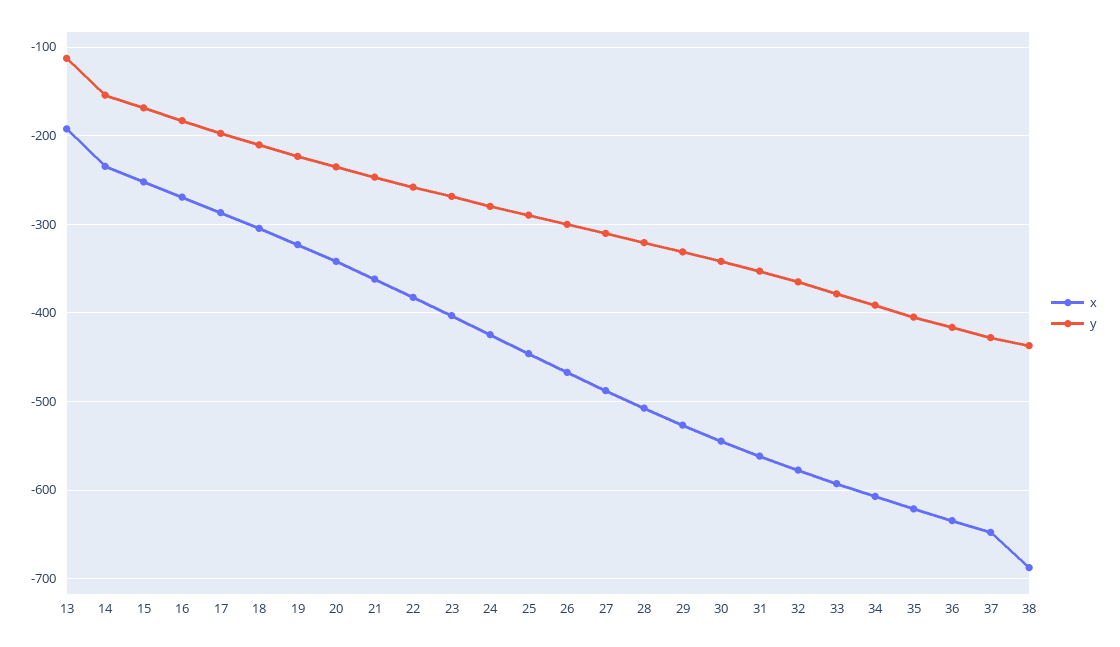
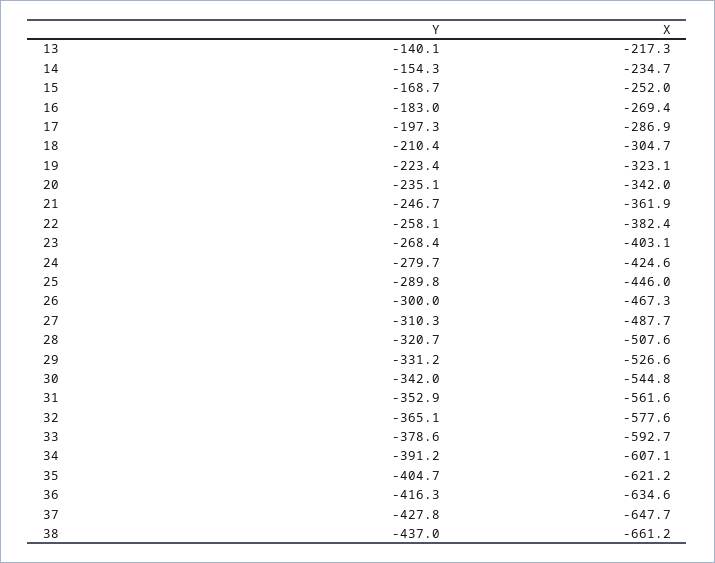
x, 13: -190 -> -217.3
y, 13: -110 -> -140.1
x, 38: -690 -> -661.2

